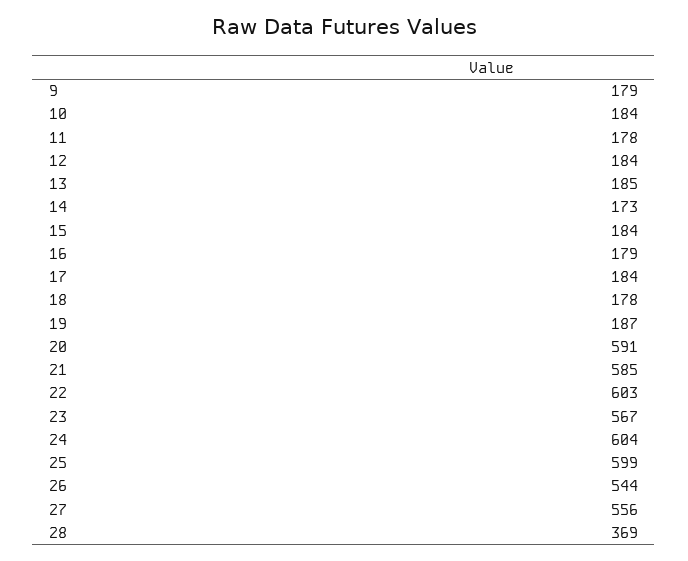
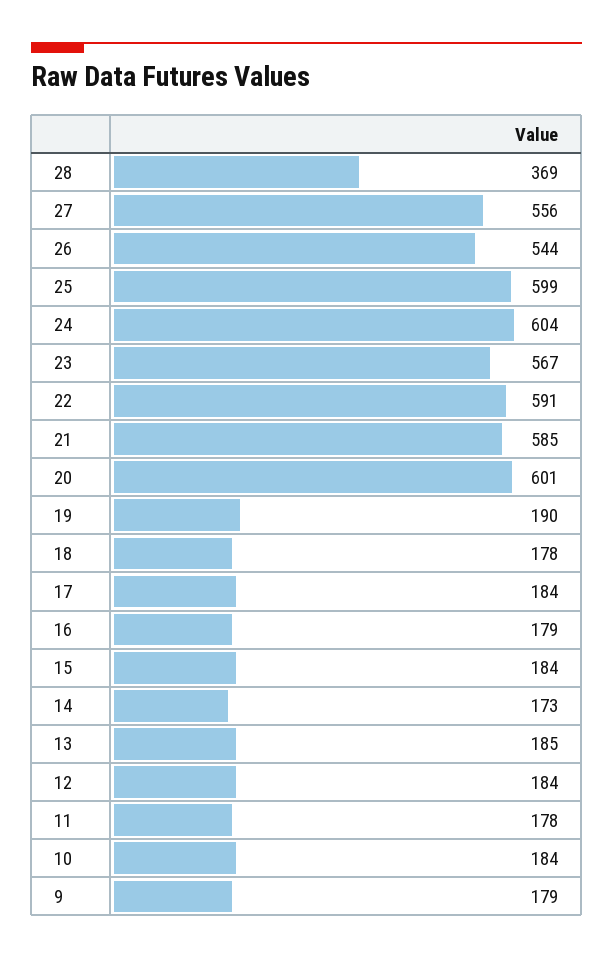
19: 187 -> 190
20: 591 -> 601
22: 603 -> 591

